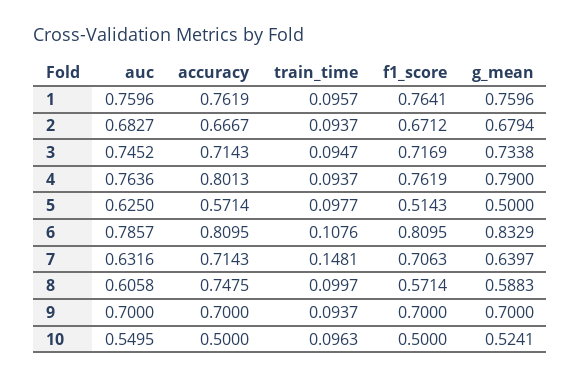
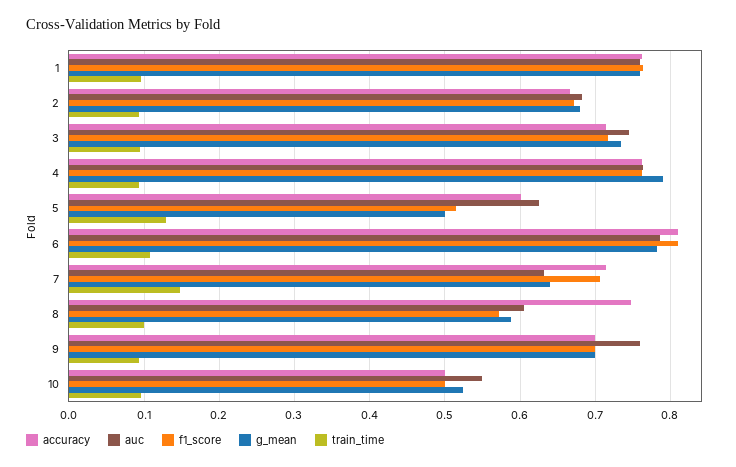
accuracy, 4: 0.8013 -> 0.76
accuracy, 5: 0.5714 -> 0.6
train_time, 5: 0.0977 -> 0.13
g_mean, 6: 0.8329 -> 0.78
auc, 9: 0.7 -> 0.76

